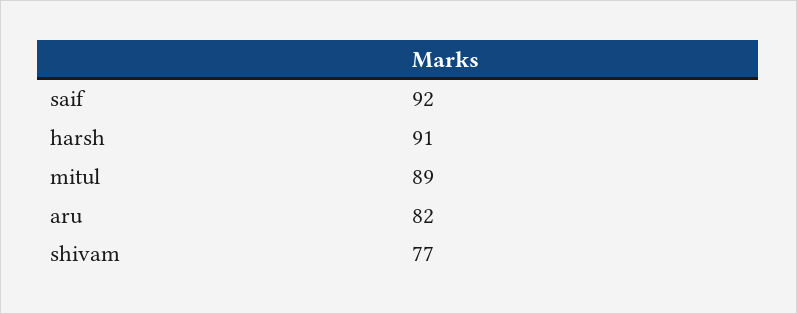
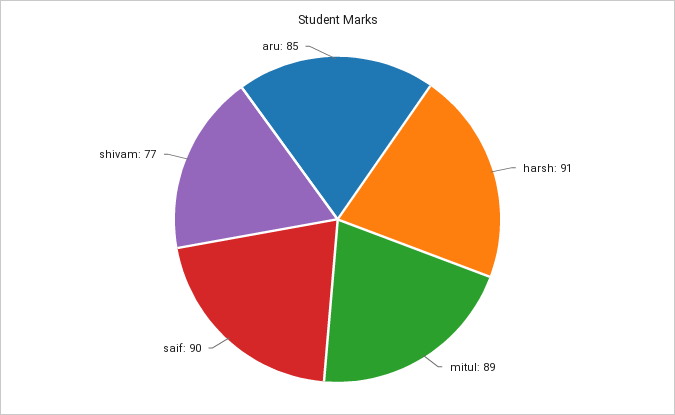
saif: 92 -> 90
aru: 82 -> 85

